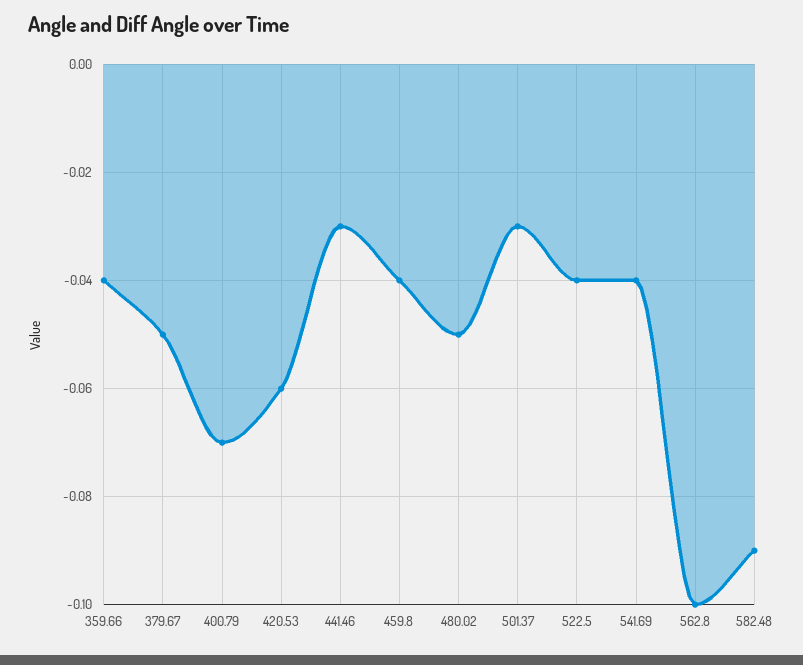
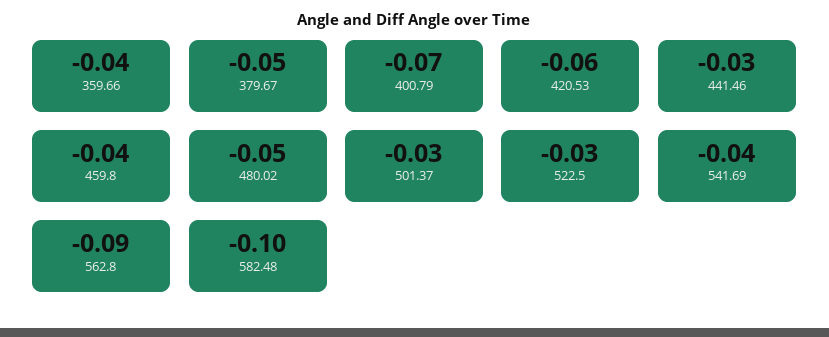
522.5: -0.04 -> -0.03
562.8: -0.1 -> -0.09
582.48: -0.09 -> -0.1

